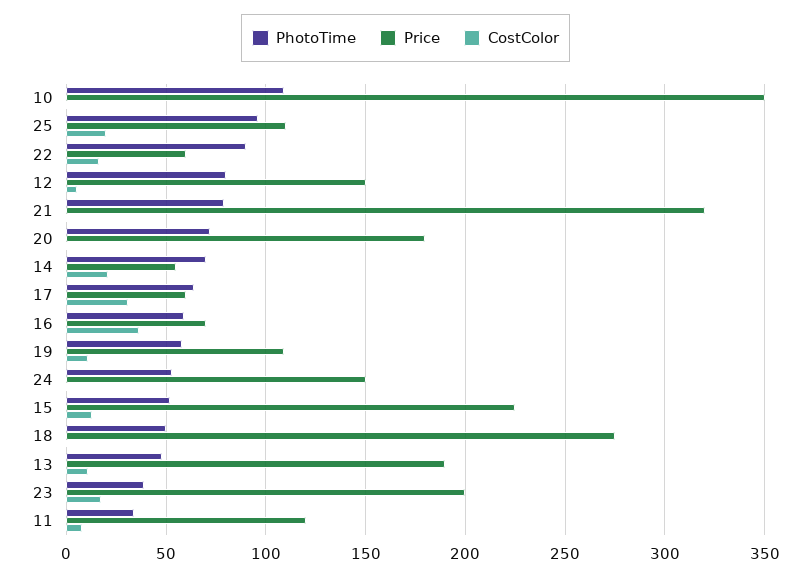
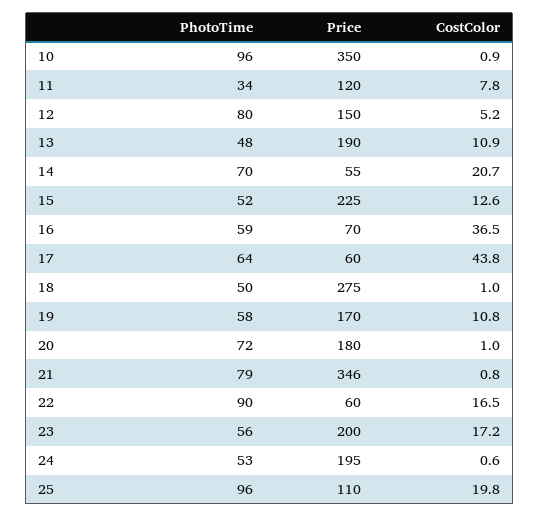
PhotoTime, 10: 110 -> 96
Price, 21: 320 -> 346
CostColor, 17: 30 -> 43.8
Price, 19: 110 -> 170
Price, 24: 150 -> 195
PhotoTime, 23: 40 -> 56

